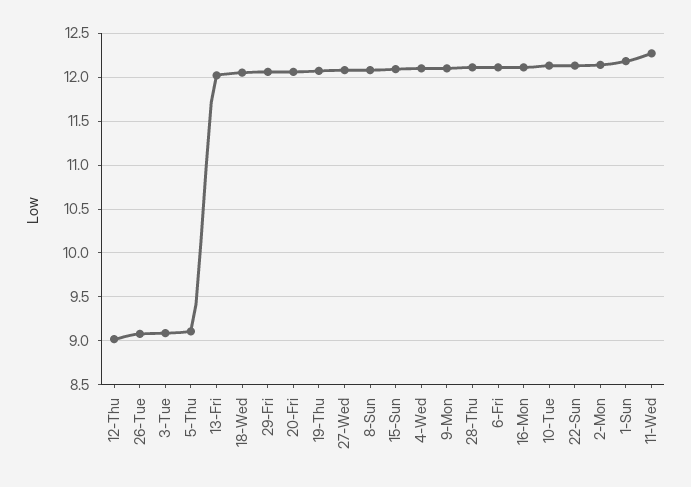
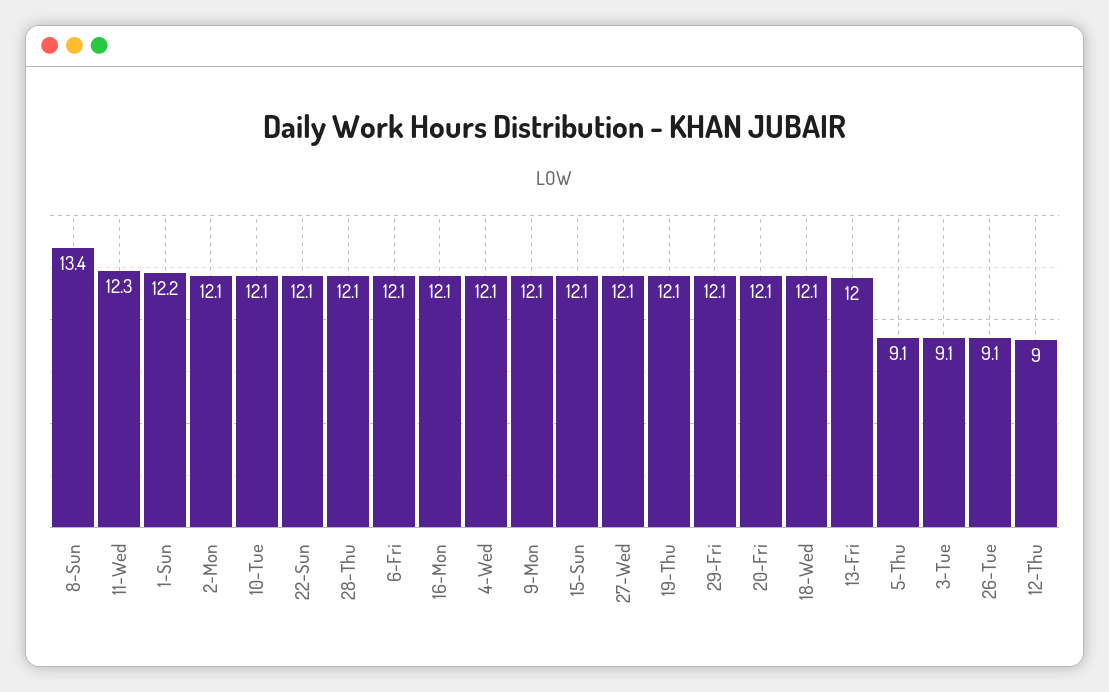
8-Sun: 12.1 -> 13.4

